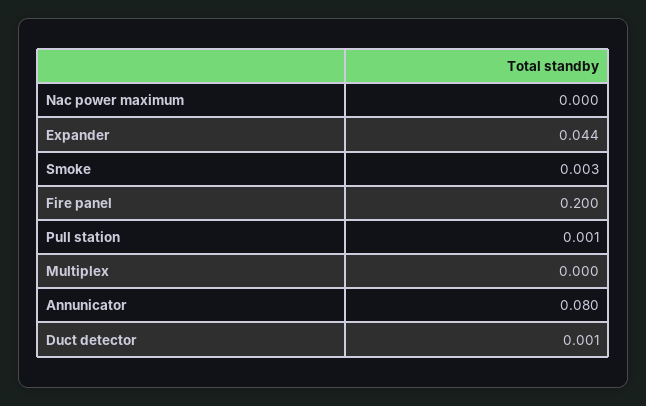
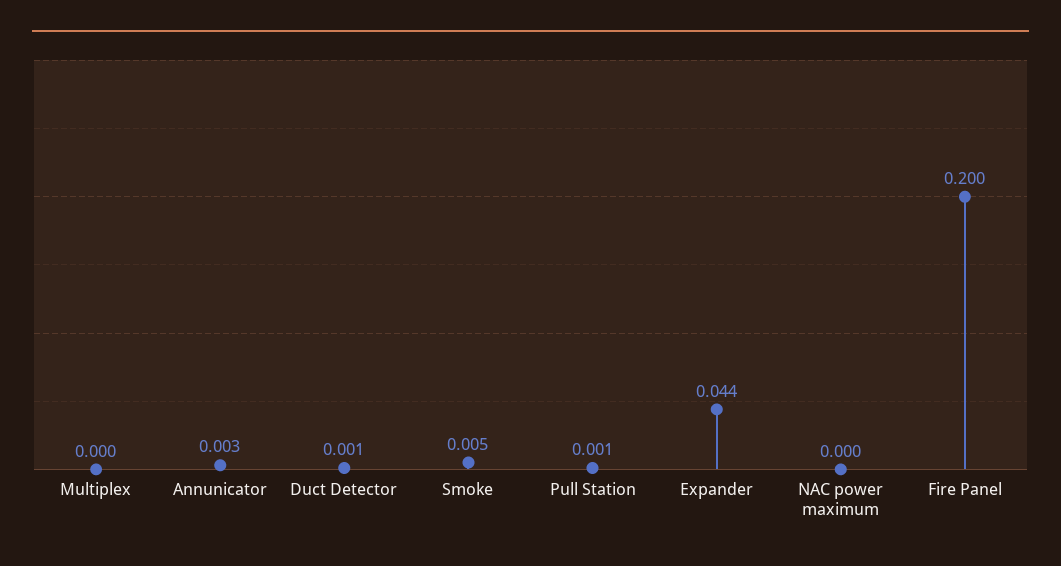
Smoke: 0.003 -> 0.005
Annunicator: 0.08 -> 0.003

